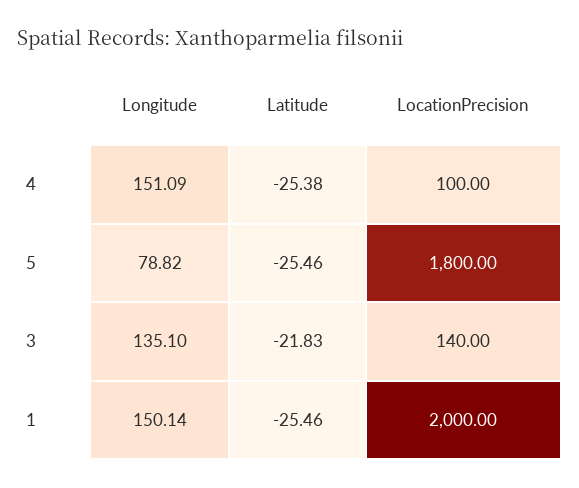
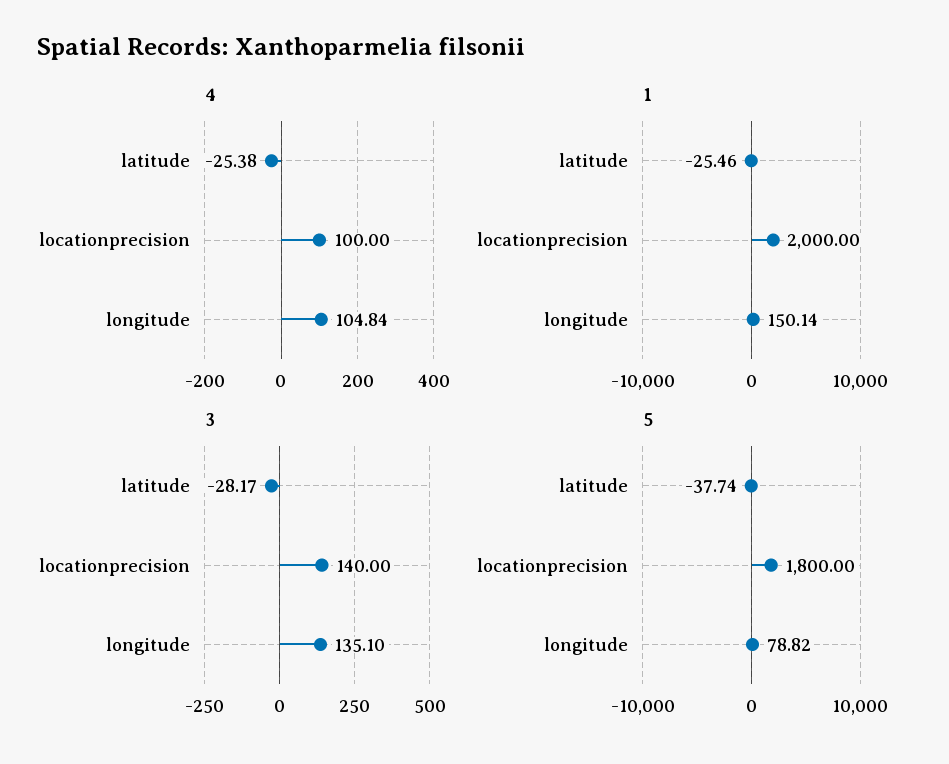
4, Longitude: 151.09 -> 104.84
5, Latitude: -25.46 -> -37.74
3, Latitude: -21.83 -> -28.17

